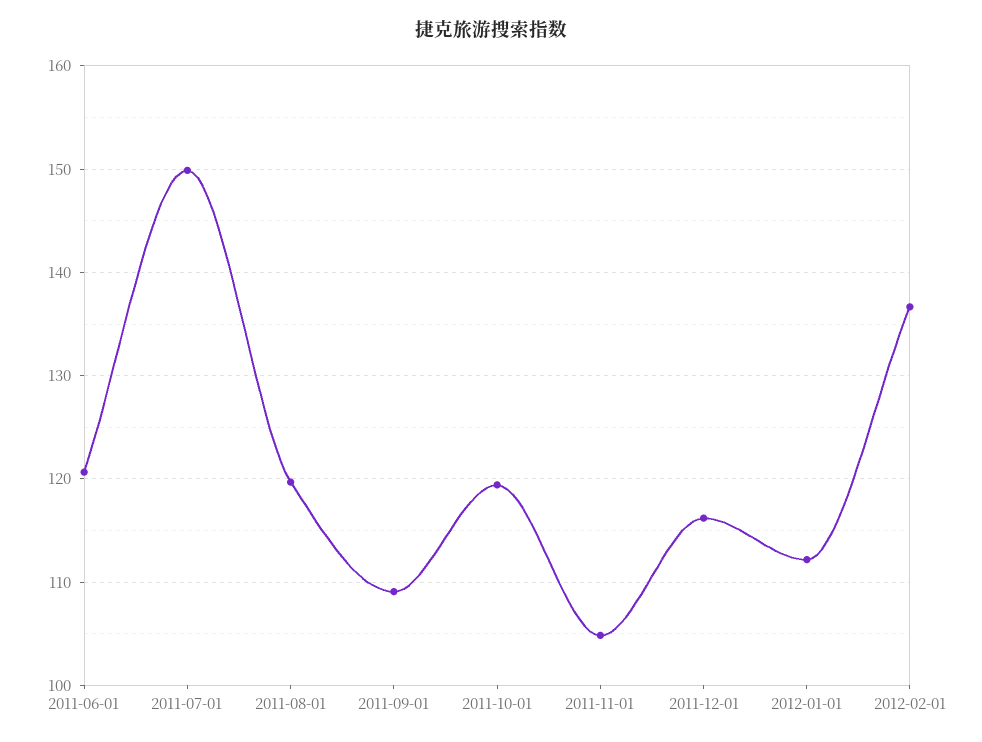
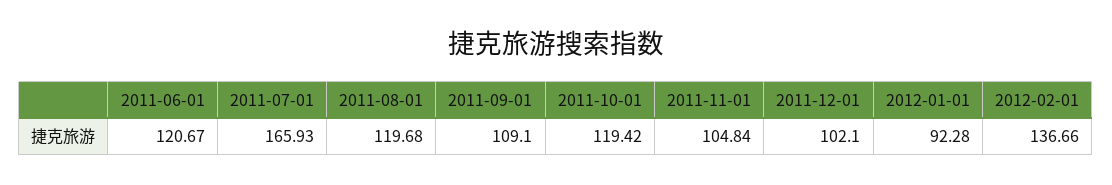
2011-07-01: 150 -> 165.93
2011-12-01: 116 -> 102.1
2012-01-01: 112 -> 92.28

